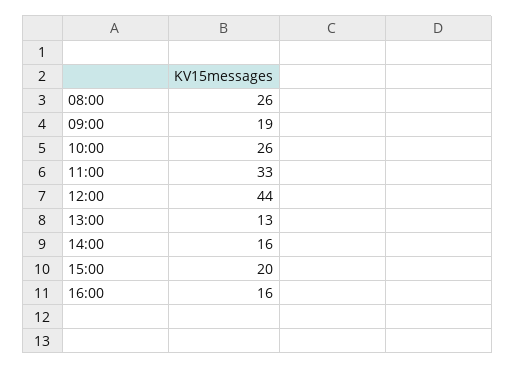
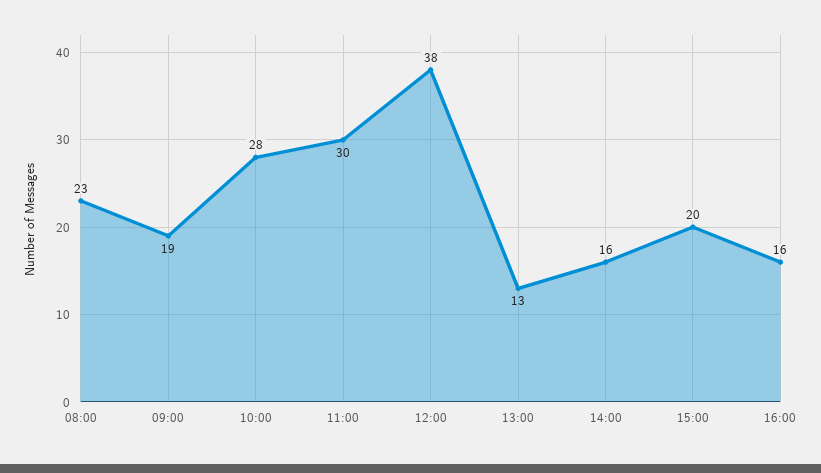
08:00: 26 -> 23
10:00: 26 -> 28
11:00: 33 -> 30
12:00: 44 -> 38

